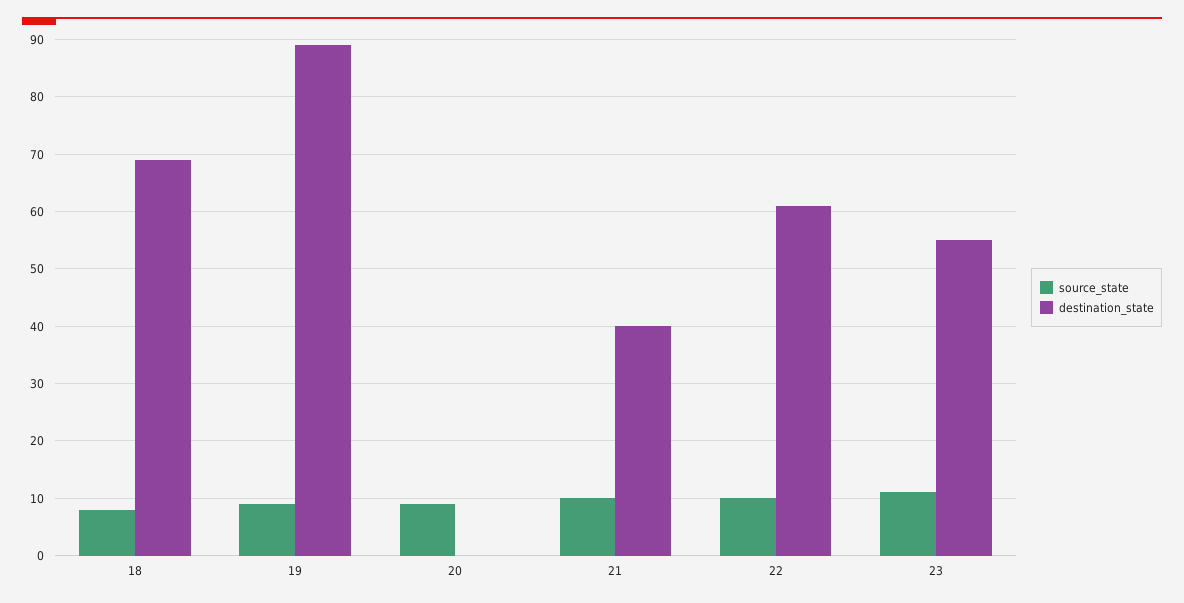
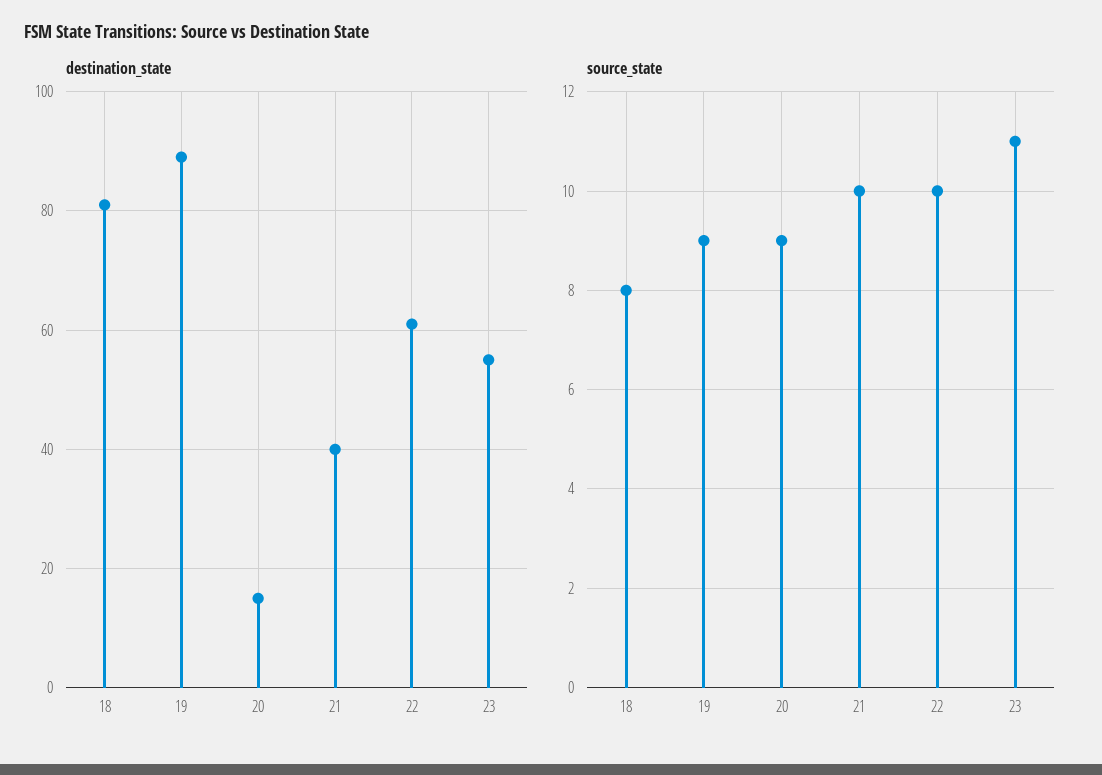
destination_state, 18: 70 -> 80
destination_state, 20: 0 -> 15

